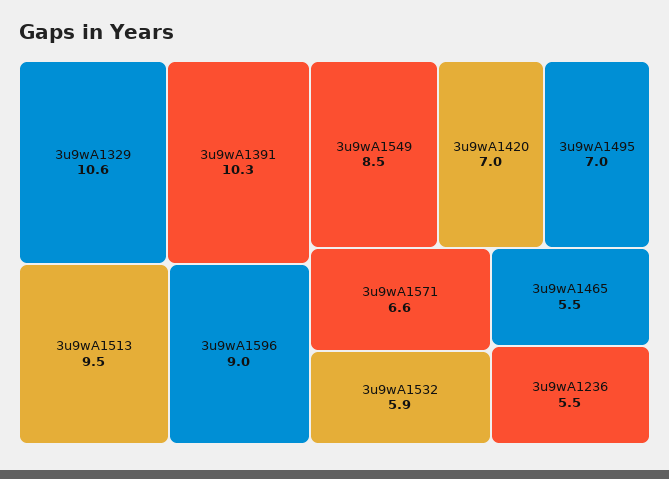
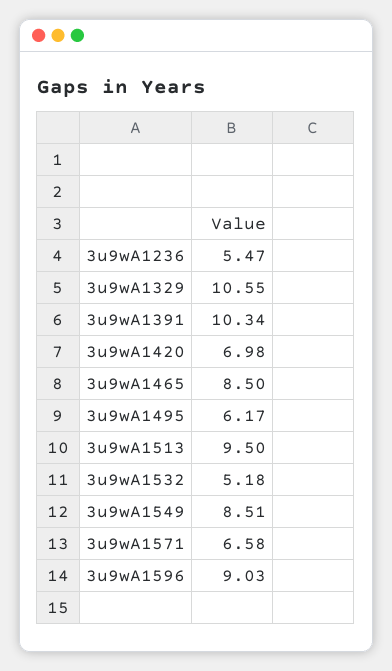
3u9wA1495: 7 -> 6.17
3u9wA1532: 5.9 -> 5.18
3u9wA1465: 5.5 -> 8.5

